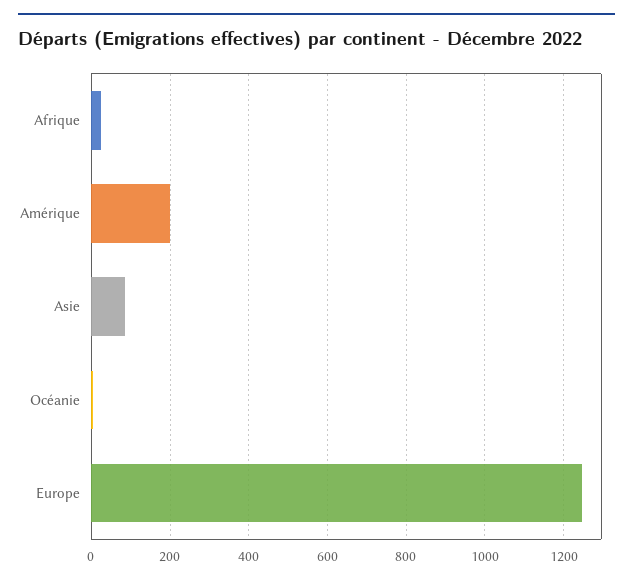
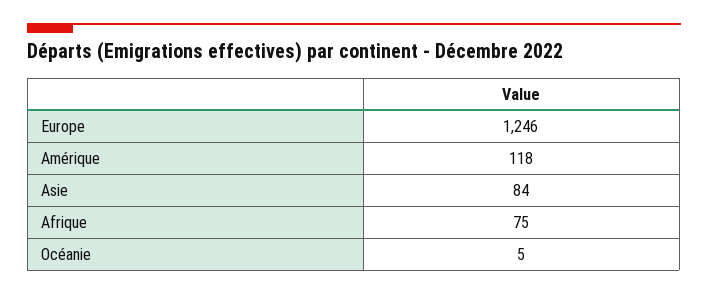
Afrique: 20 -> 75
Amérique: 200 -> 118

